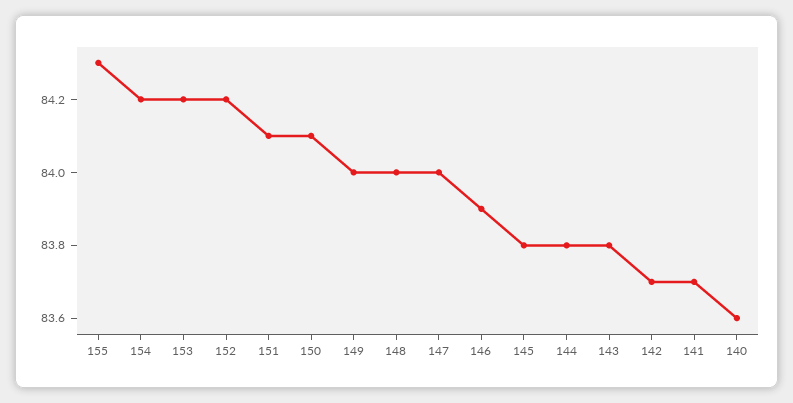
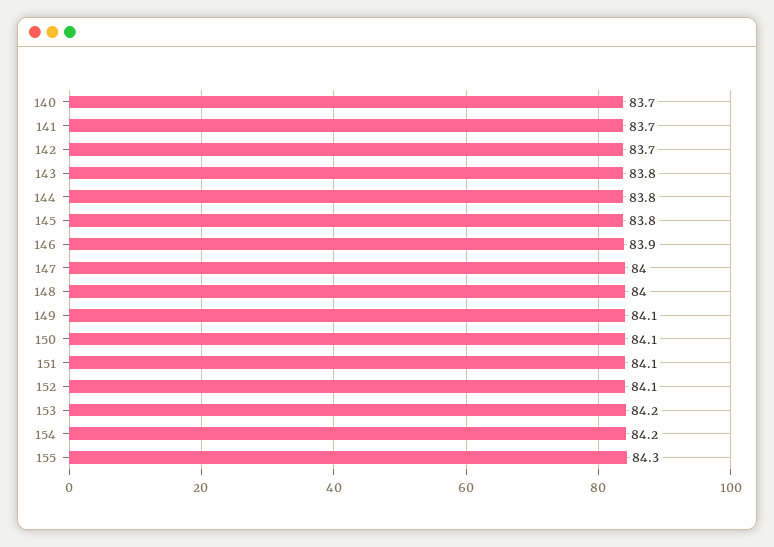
152: 84.2 -> 84.1
149: 84 -> 84.1
140: 83.6 -> 83.7

